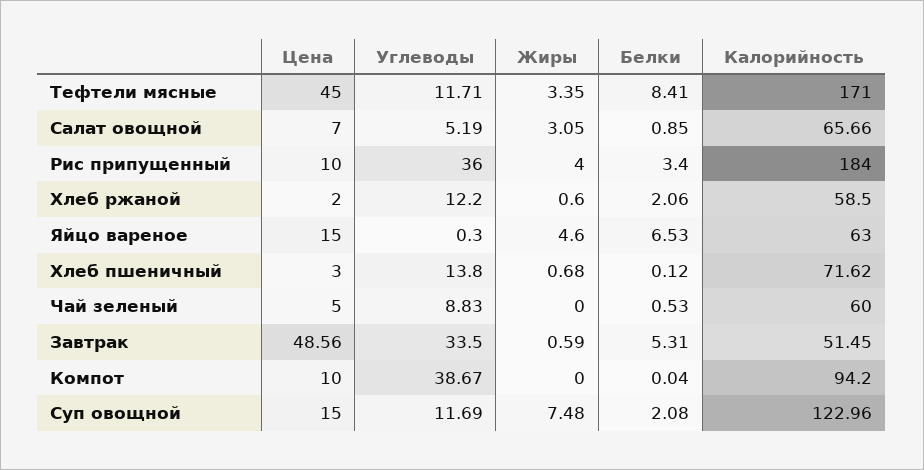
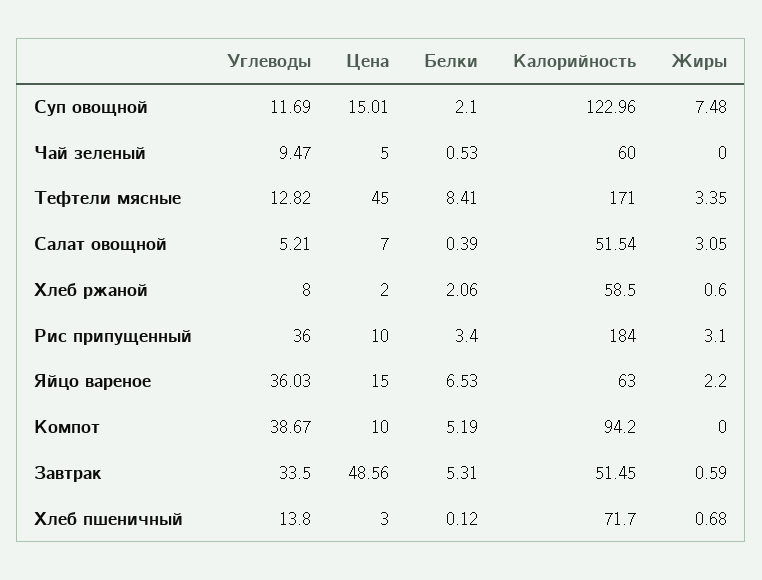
Углеводы, Тефтели мясные: 11.71 -> 12.82
Углеводы, Салат овощной: 5.19 -> 5.21
Белки, Салат овощной: 0.85 -> 0.39
Калорийность, Салат овощной: 65.66 -> 51.54
Жиры, Рис припущенный: 4 -> 3.1
Углеводы, Хлеб ржаной: 12.2 -> 8
Углеводы, Яйцо вареное: 0.3 -> 36.03
Жиры, Яйцо вареное: 4.6 -> 2.2
Калорийность, Хлеб пшеничный: 71.62 -> 71.7
Углеводы, Чай зеленый: 8.83 -> 9.47
Белки, Компот: 0.04 -> 5.19
Цена, Суп овощной: 15 -> 15.01
Белки, Суп овощной: 2.08 -> 2.1

